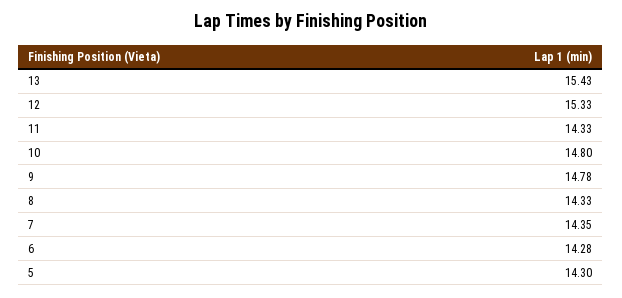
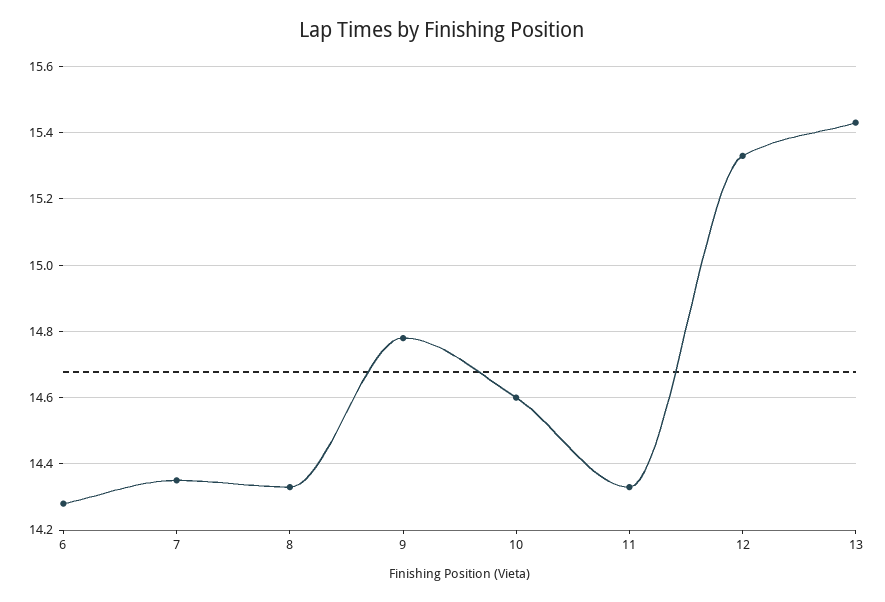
10: 14.8 -> 14.6
5: 14.3 -> none

